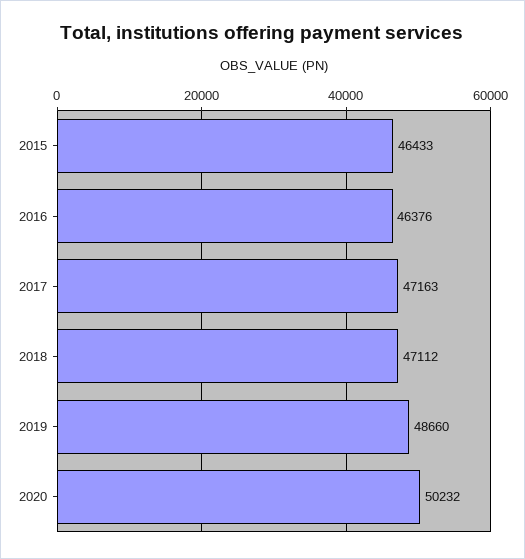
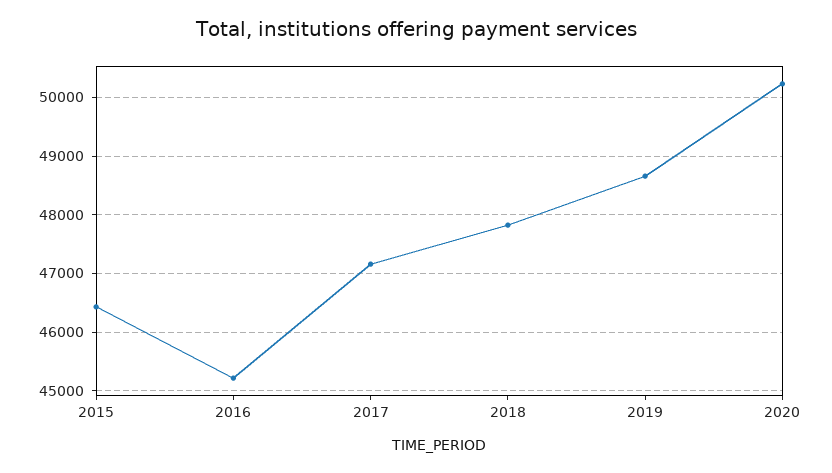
2016: 46376 -> 45200
2018: 47112 -> 47800

